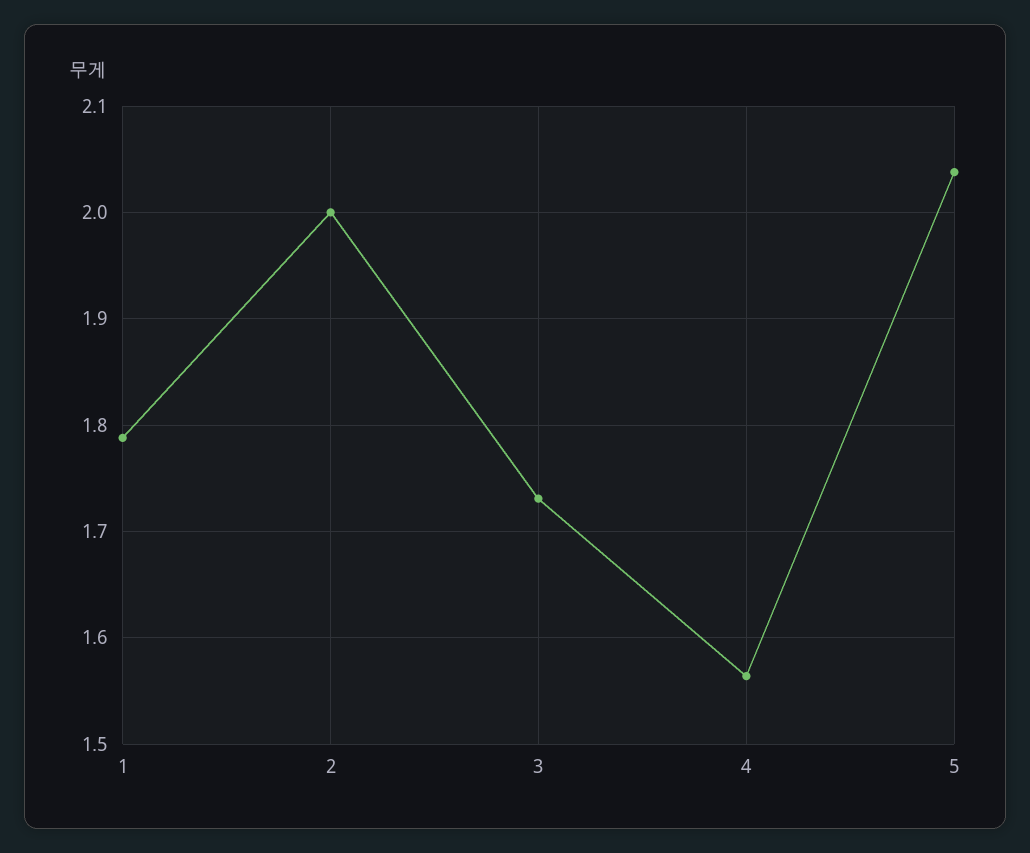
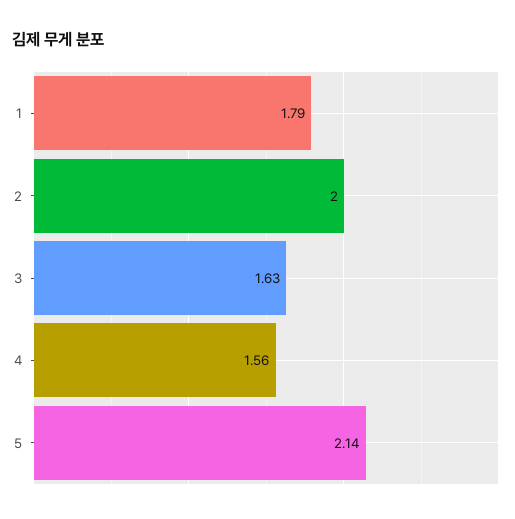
3: 1.73 -> 1.63
5: 2.04 -> 2.14

